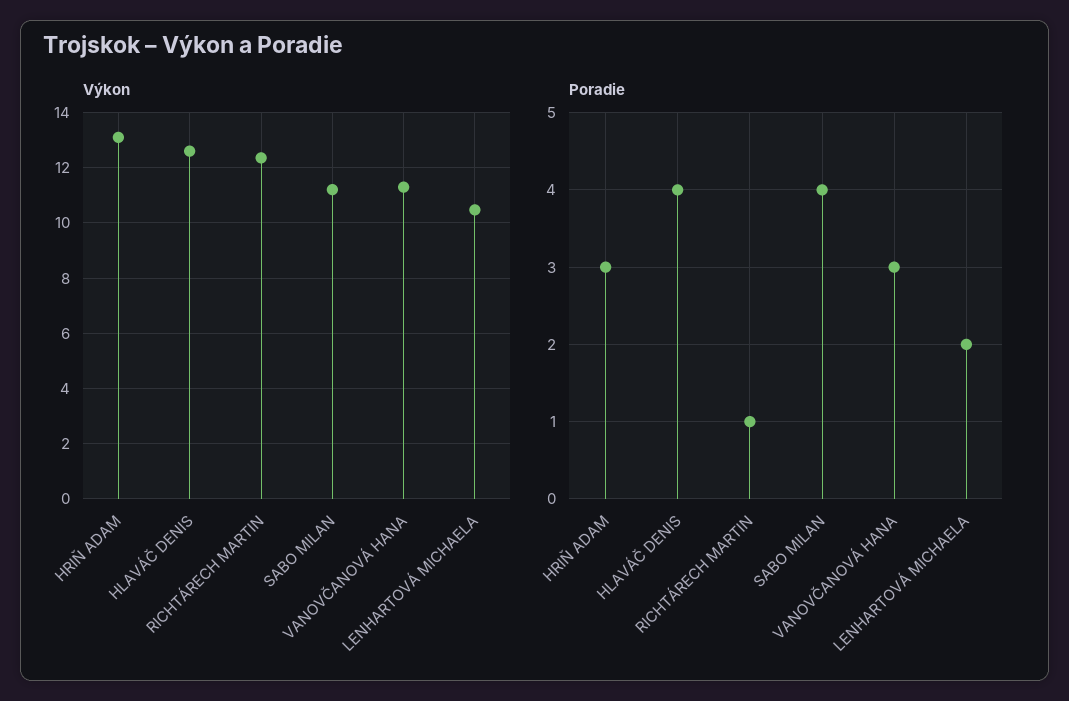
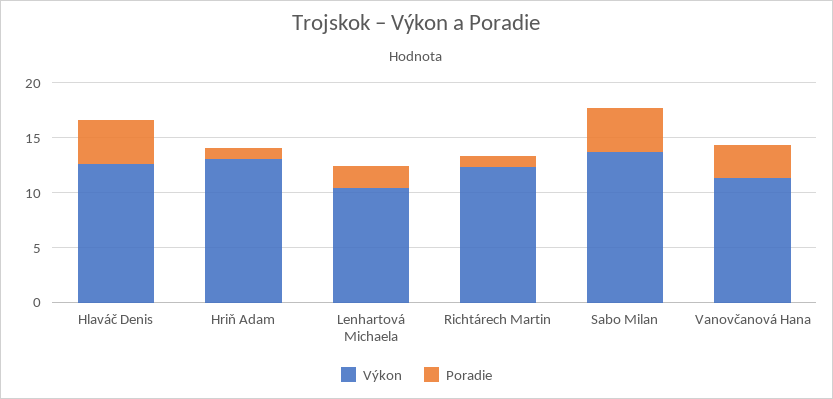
Výkon, SABO MILAN: 11.25 -> 14
Poradie, HRIŇ ADAM: 3 -> 1

